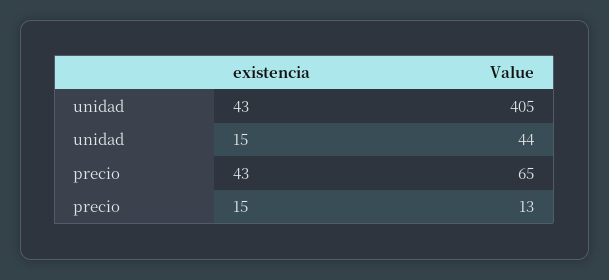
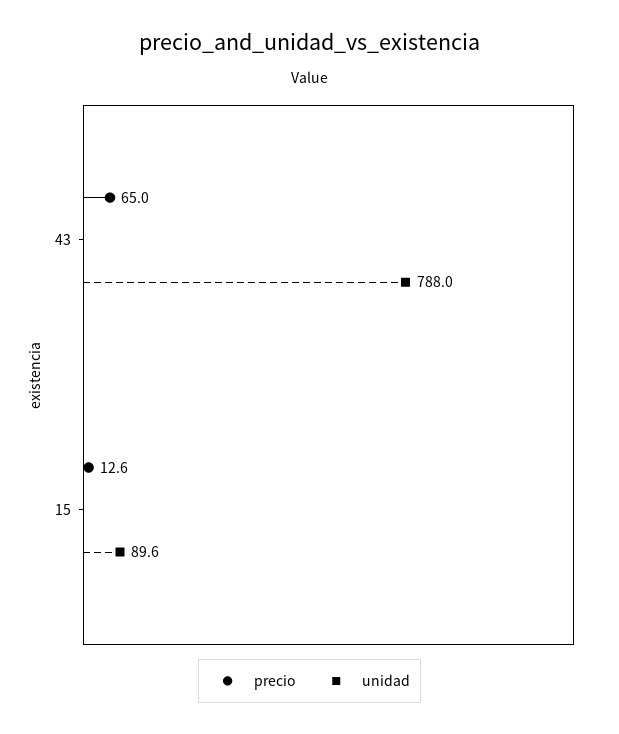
unidad, 43: 405 -> 788
unidad, 15: 44 -> 89.6

